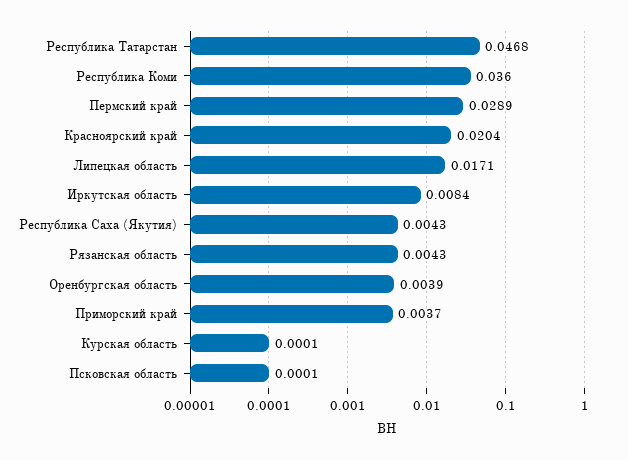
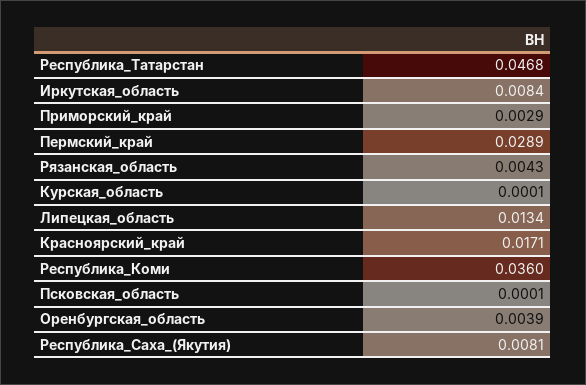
Красноярский край: 0.0204 -> 0.0171
Липецкая область: 0.0171 -> 0.0134
Республика Саха (Якутия): 0.0043 -> 0.0081
Приморский край: 0.0037 -> 0.0029

